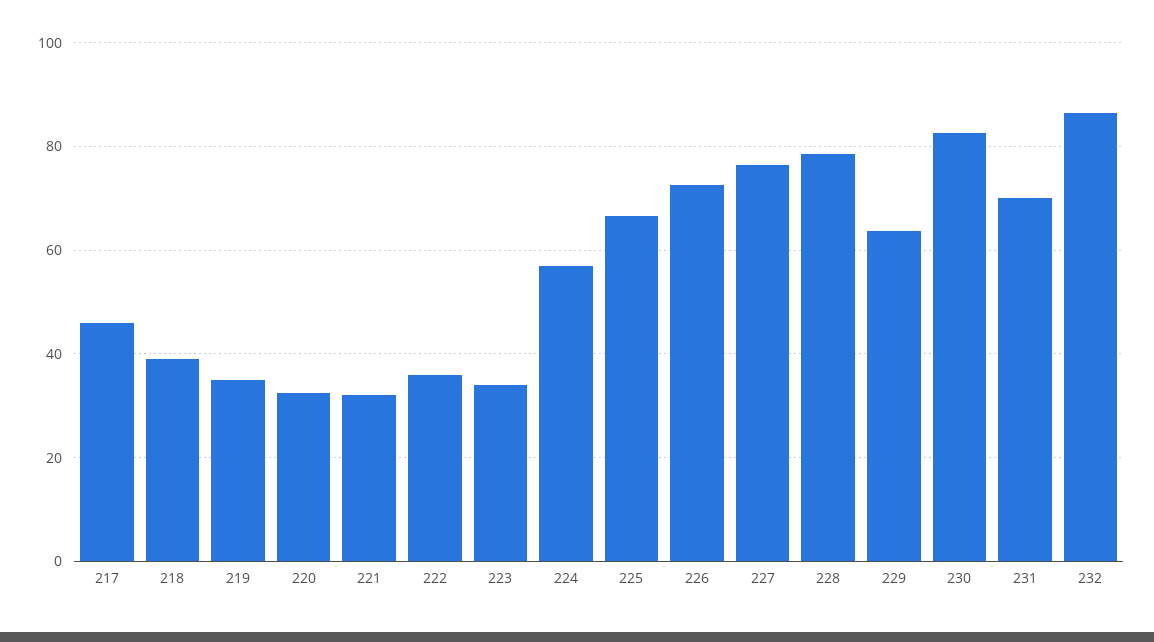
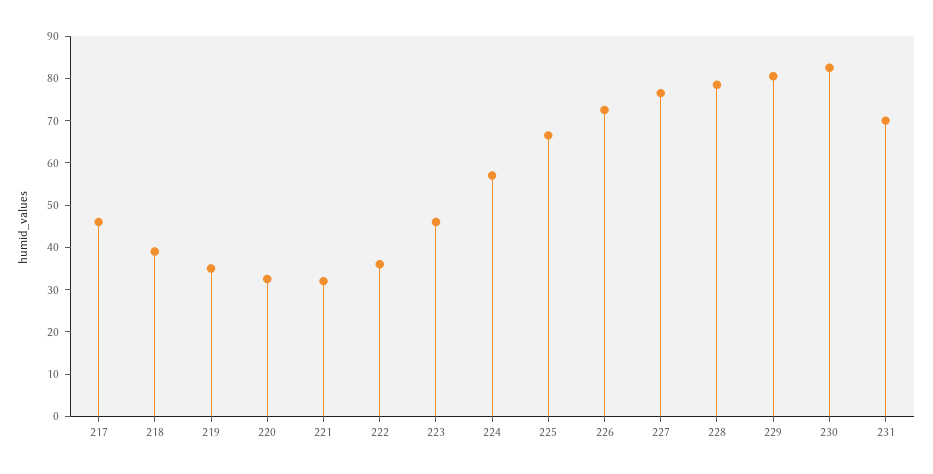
223: 34 -> 46
229: 64 -> 80
232: 86 -> none

